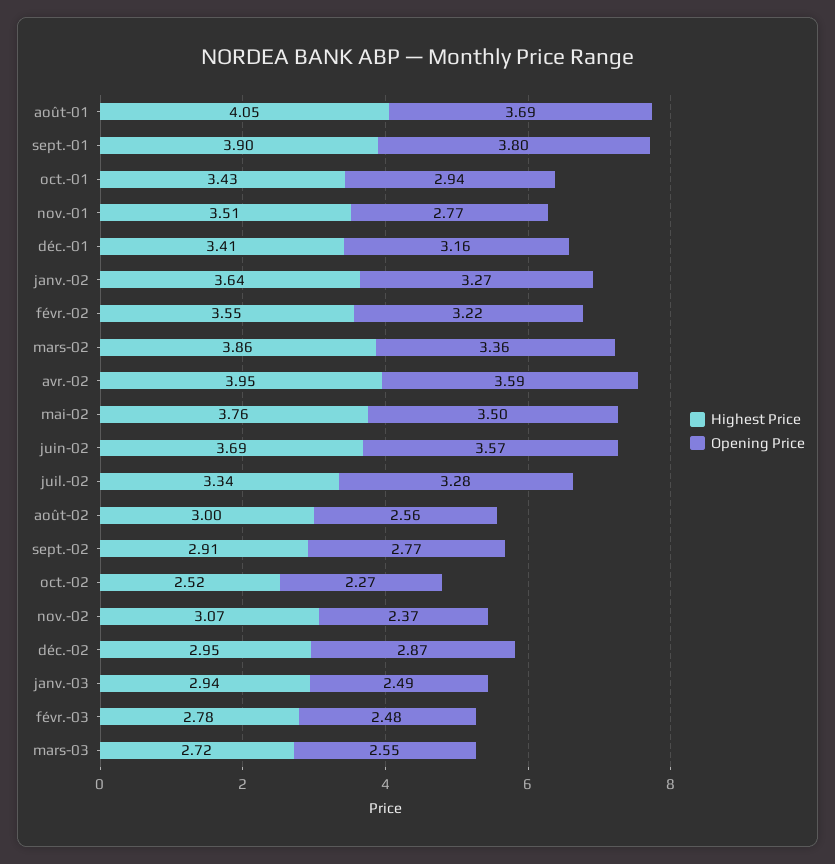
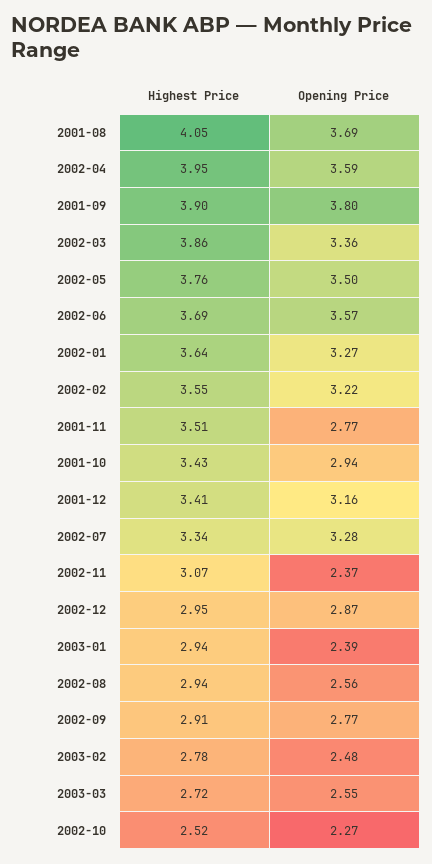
Highest Price, août-02: 3 -> 2.94
Opening Price, janv.-03: 2.49 -> 2.39

